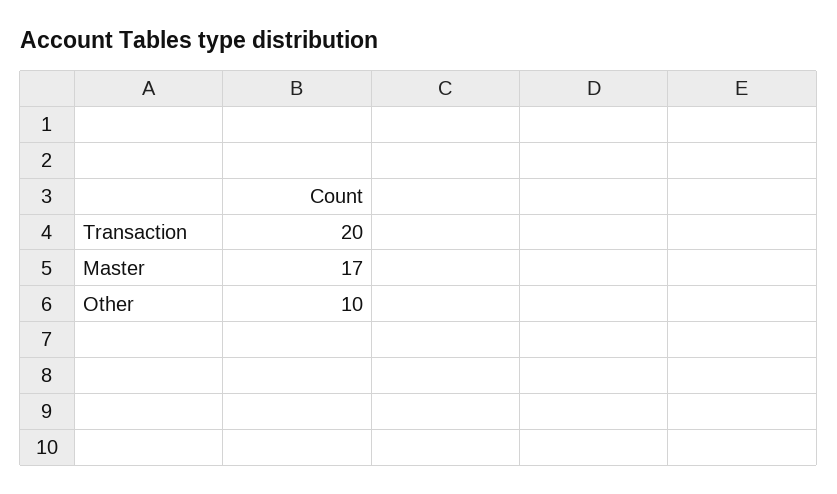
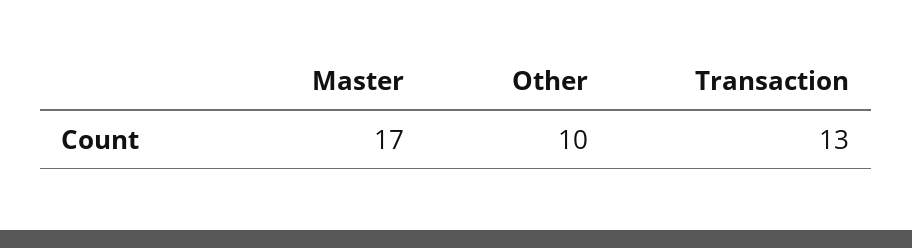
Transaction: 20 -> 13

